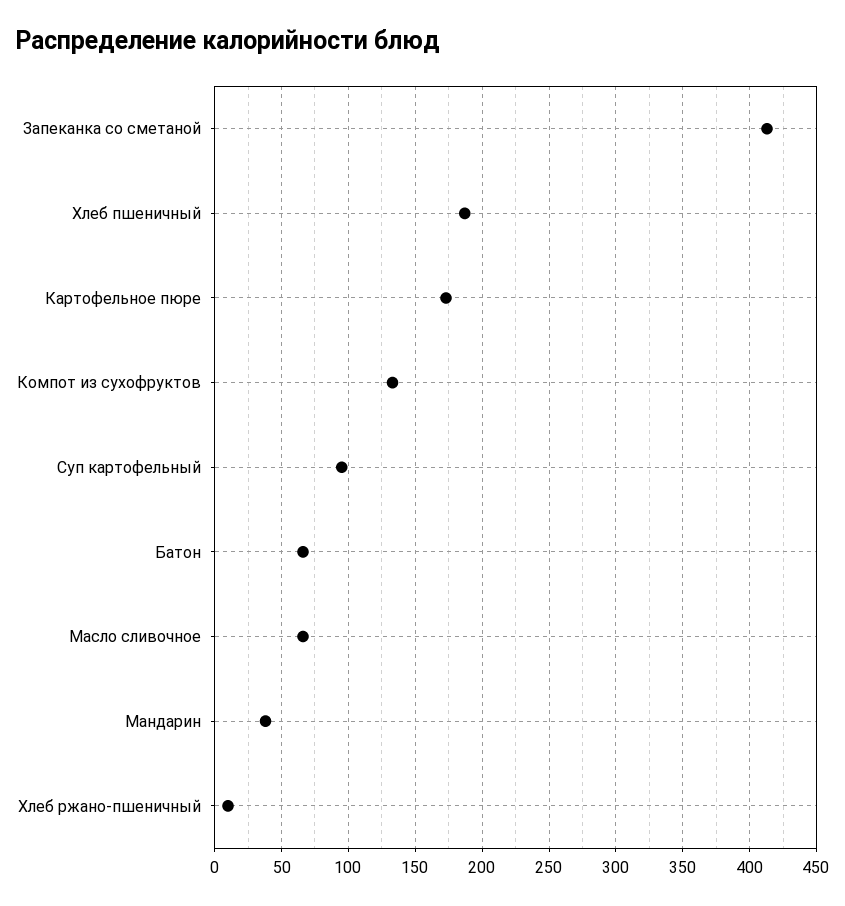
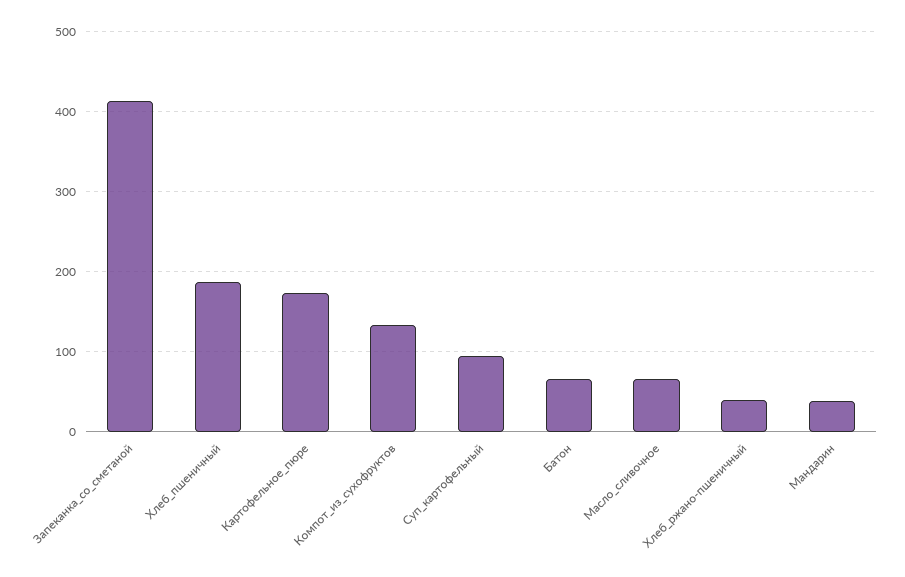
Хлеб ржано-пшеничный: 10 -> 40

